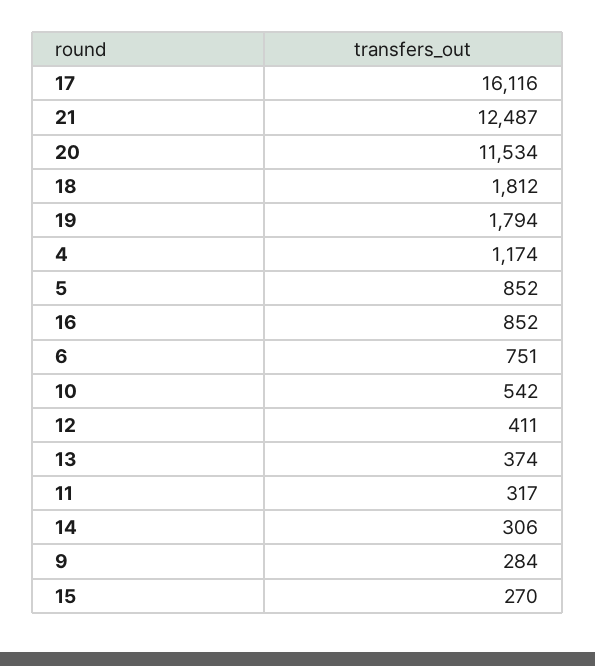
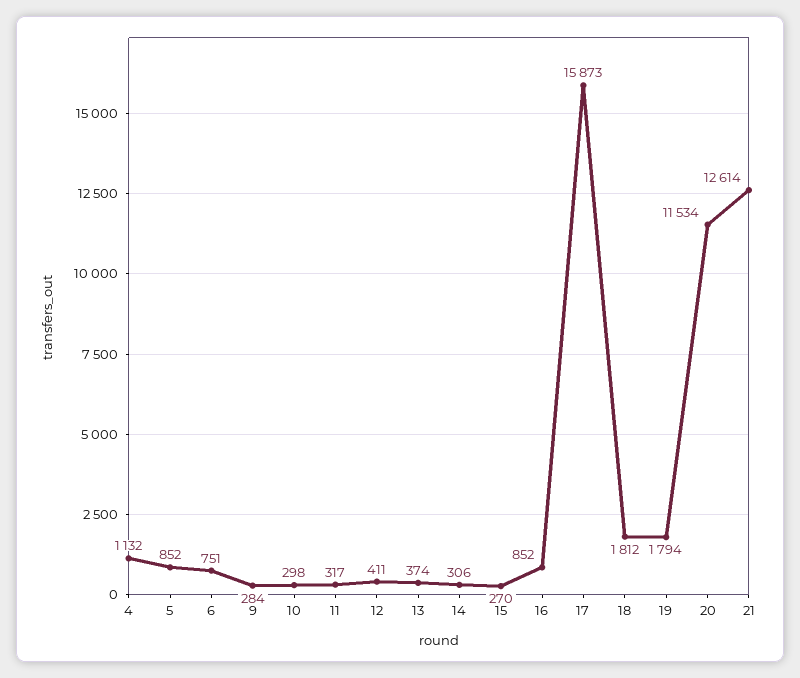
17: 16116 -> 15873
21: 12487 -> 12614
4: 1174 -> 1132
10: 542 -> 298

